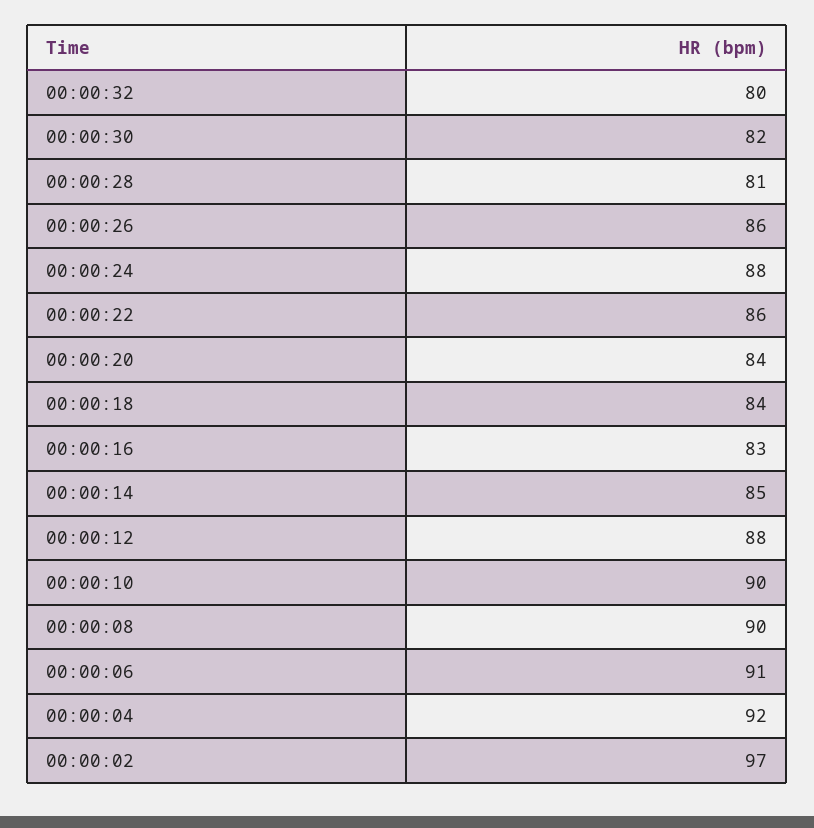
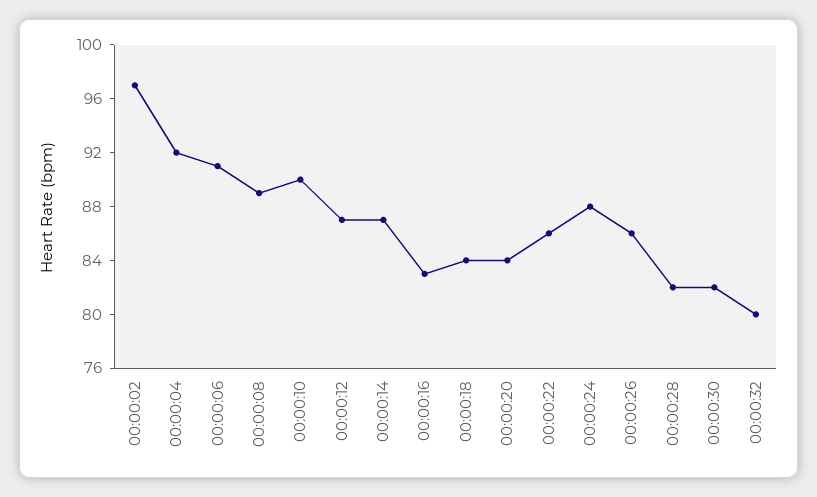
00:00:28: 81 -> 82
00:00:14: 85 -> 87
00:00:12: 88 -> 87
00:00:08: 90 -> 89

